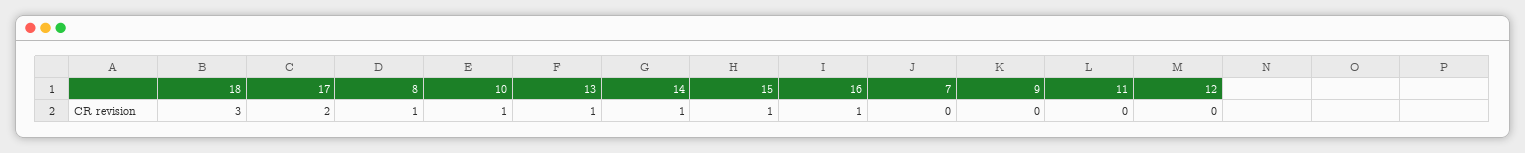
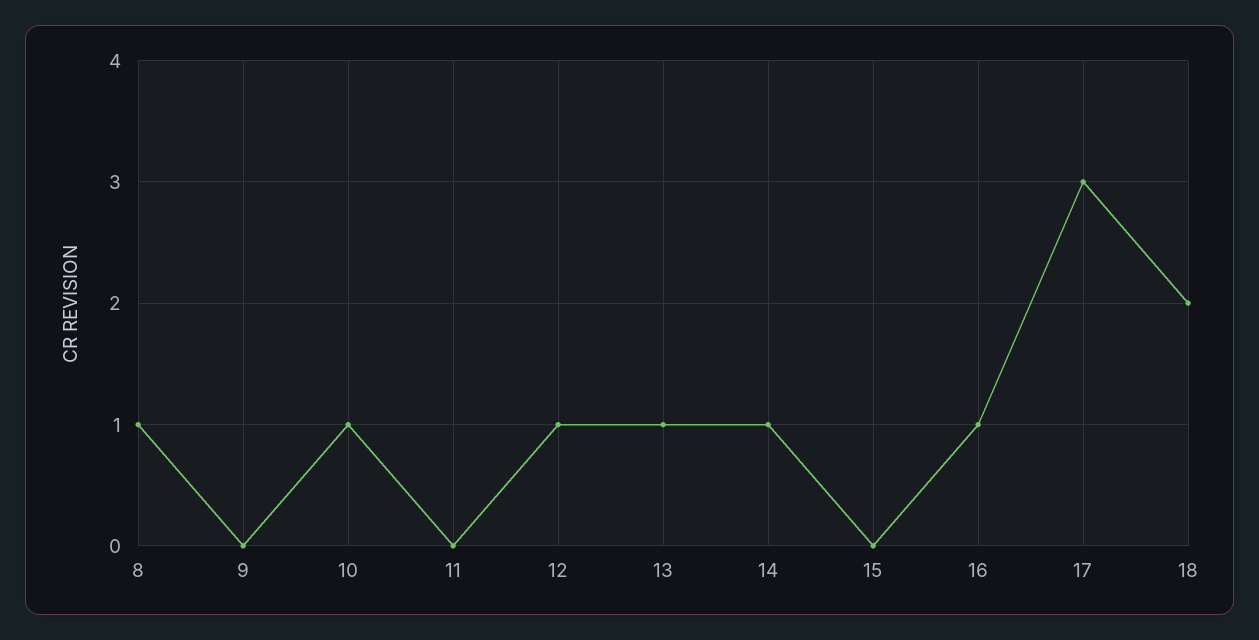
18: 3 -> 2
17: 2 -> 3
15: 1 -> 0
7: 0 -> none
12: 0 -> 1

